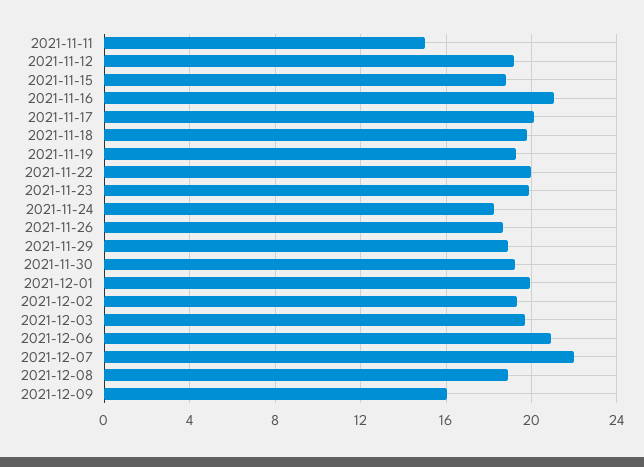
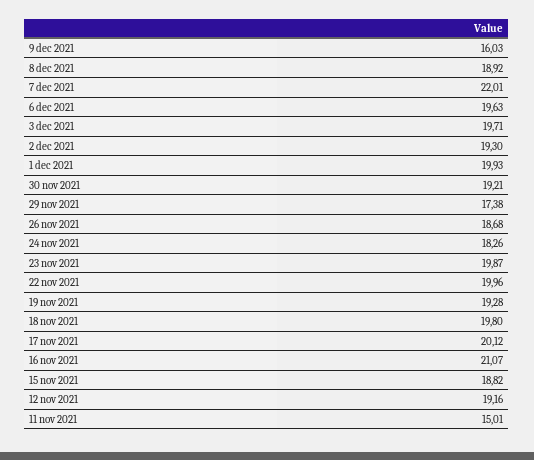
2021-11-29: 19 -> 17.38
2021-12-06: 21 -> 19.63

